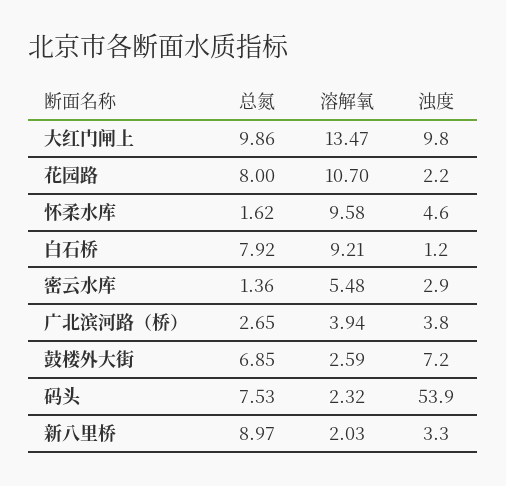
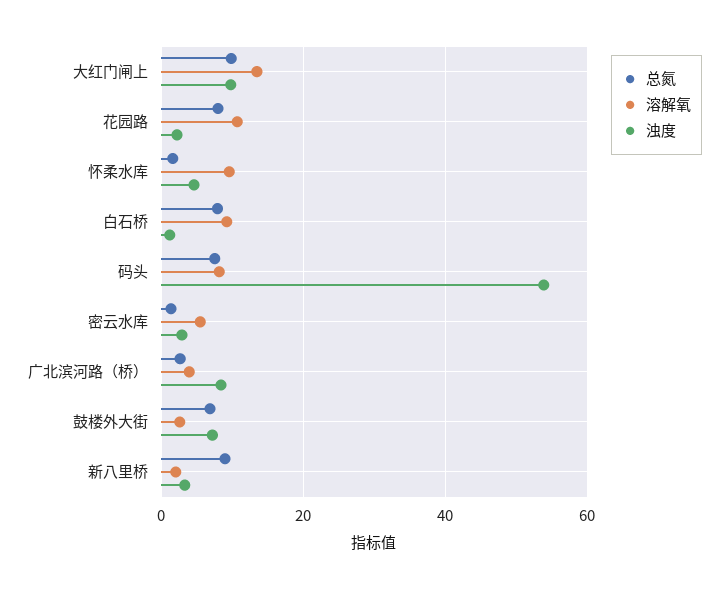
浊度, 广北滨河路（桥）: 3.8 -> 8
溶解氧, 码头: 2.32 -> 8

